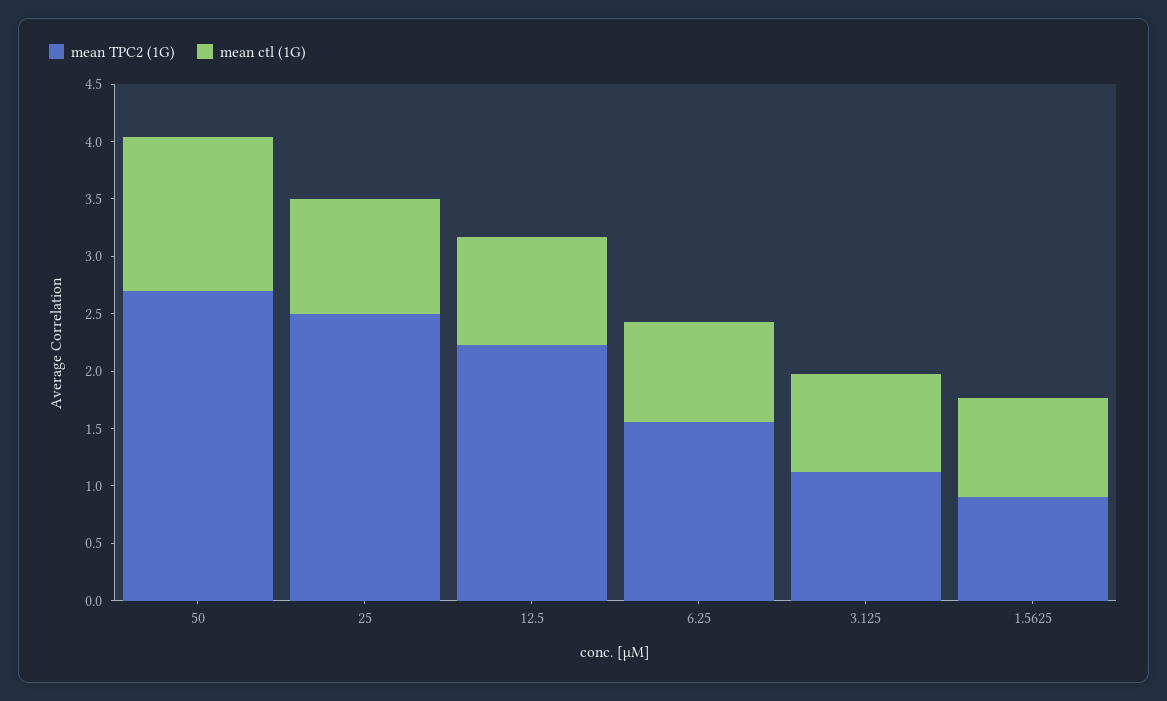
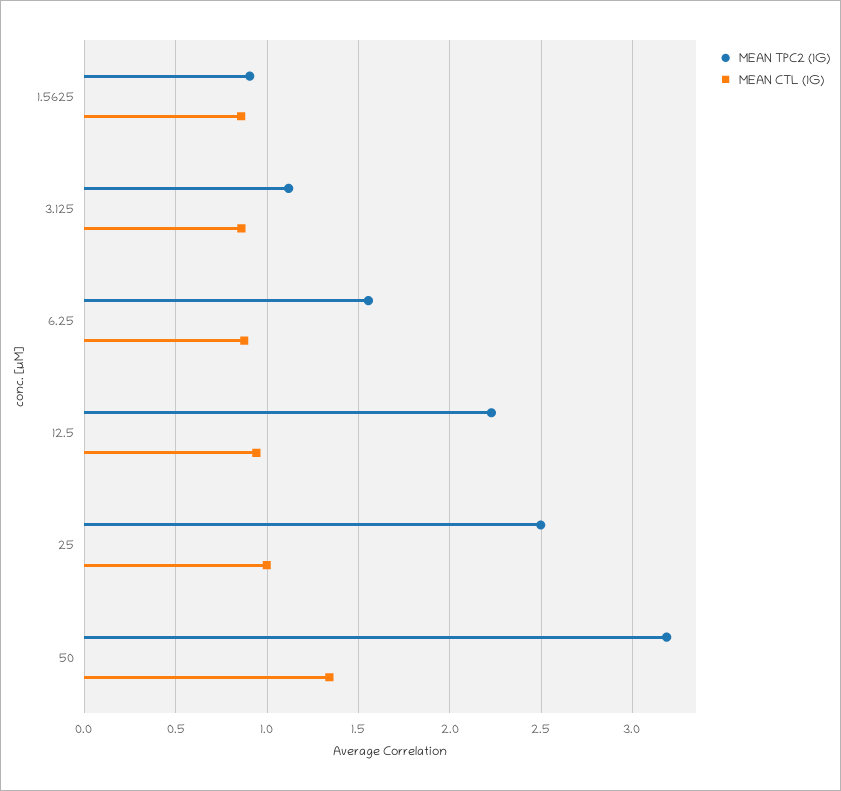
mean TPC2 (1G), 50: 2.7 -> 3.2

